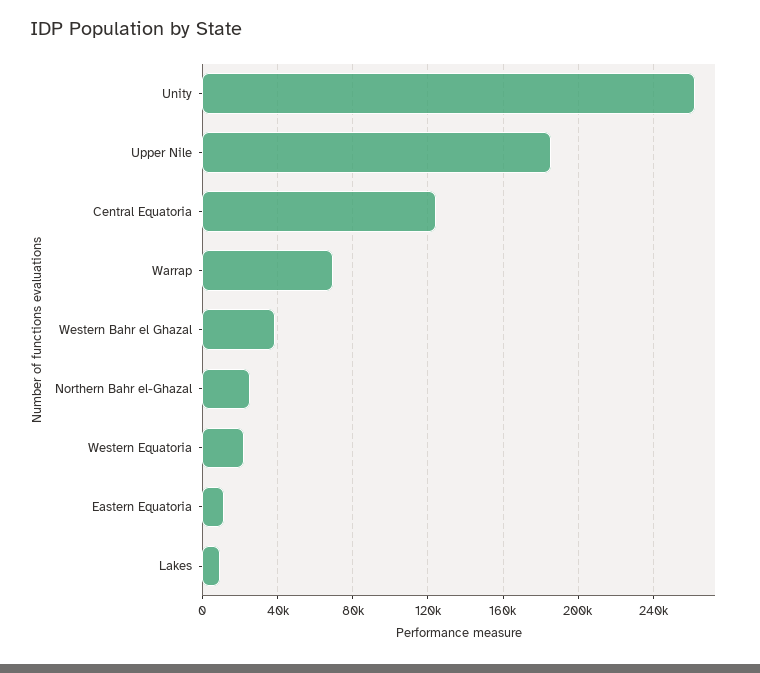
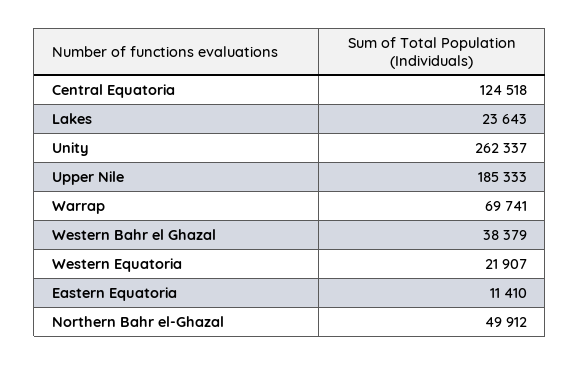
Northern Bahr el-Ghazal: 25000 -> 49912
Lakes: 10000 -> 23643

